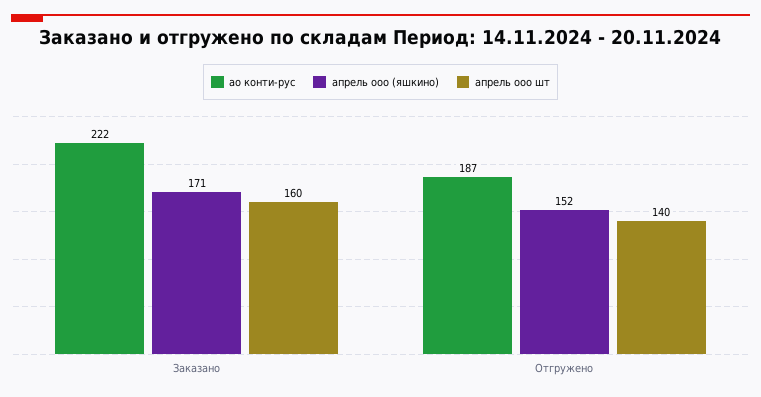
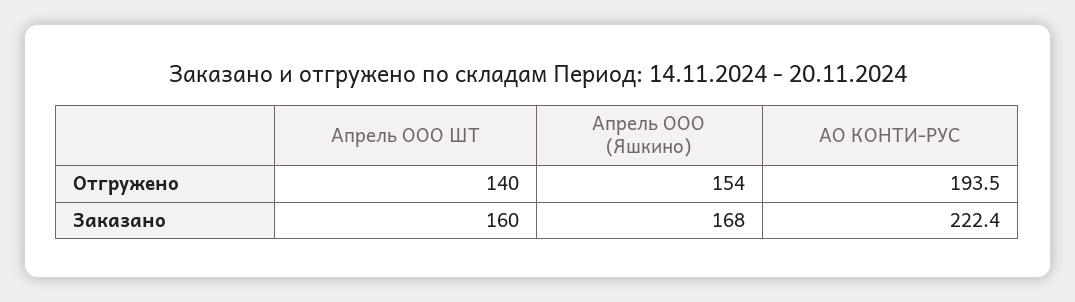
апрель ооо (яшкино), Заказано: 171 -> 168
ао конти-рус, Отгружено: 187 -> 193.5
апрель ооо (яшкино), Отгружено: 152 -> 154

